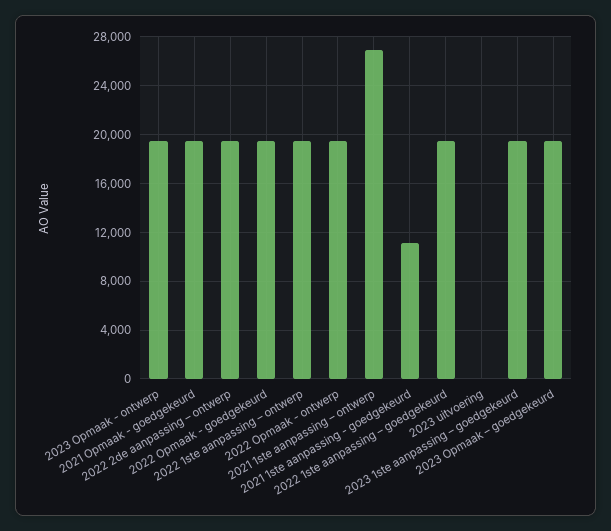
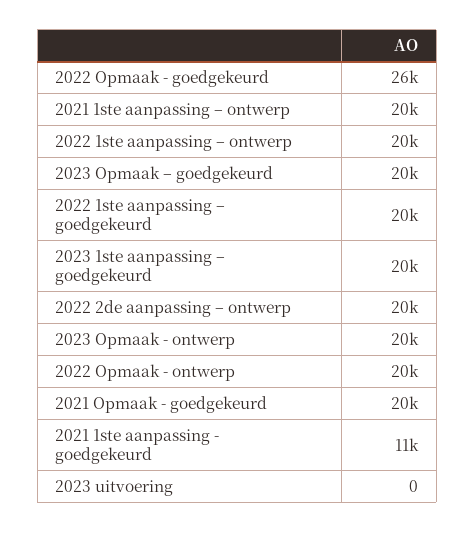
2022 Opmaak - goedgekeurd: 19500 -> 26000
2021 1ste aanpassing – ontwerp: 27000 -> 20000

